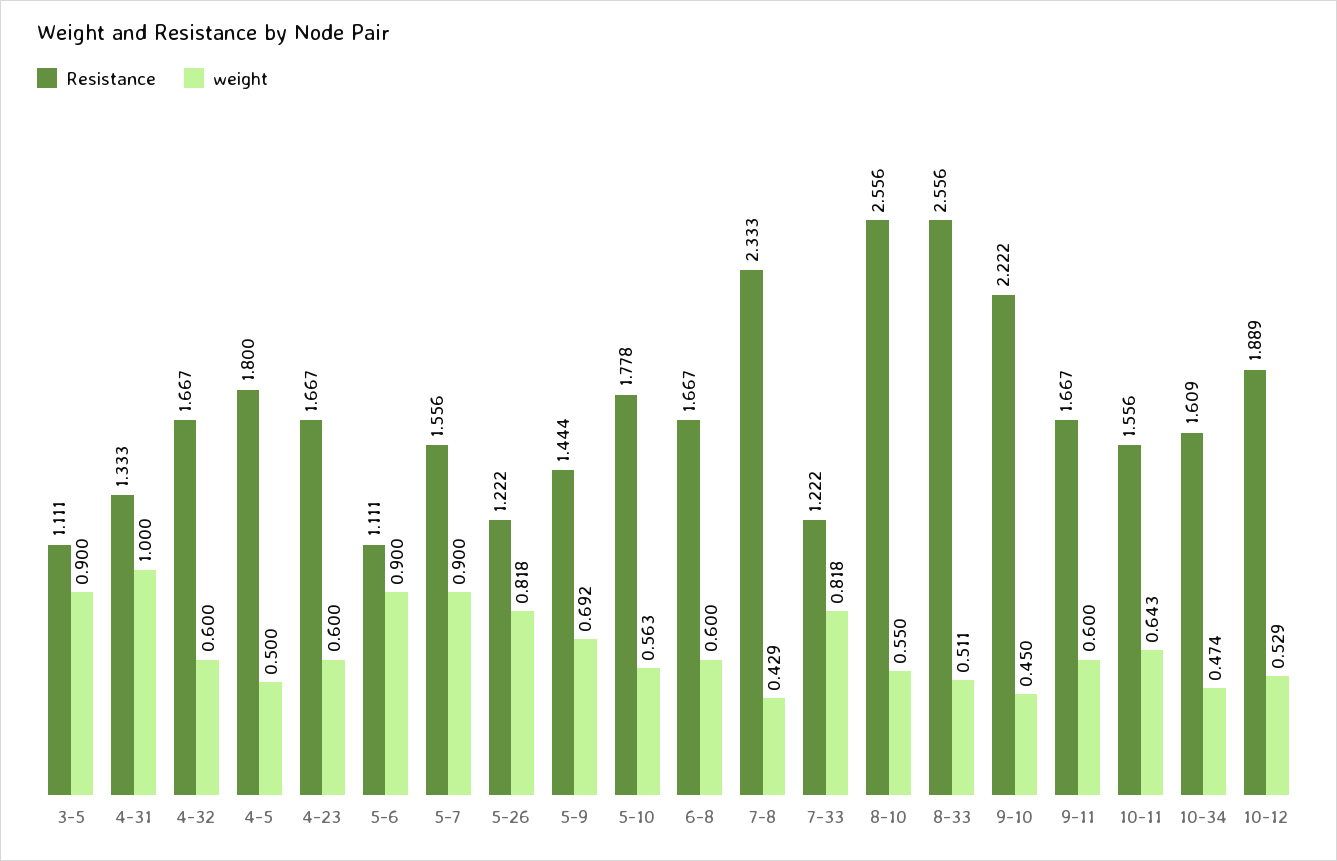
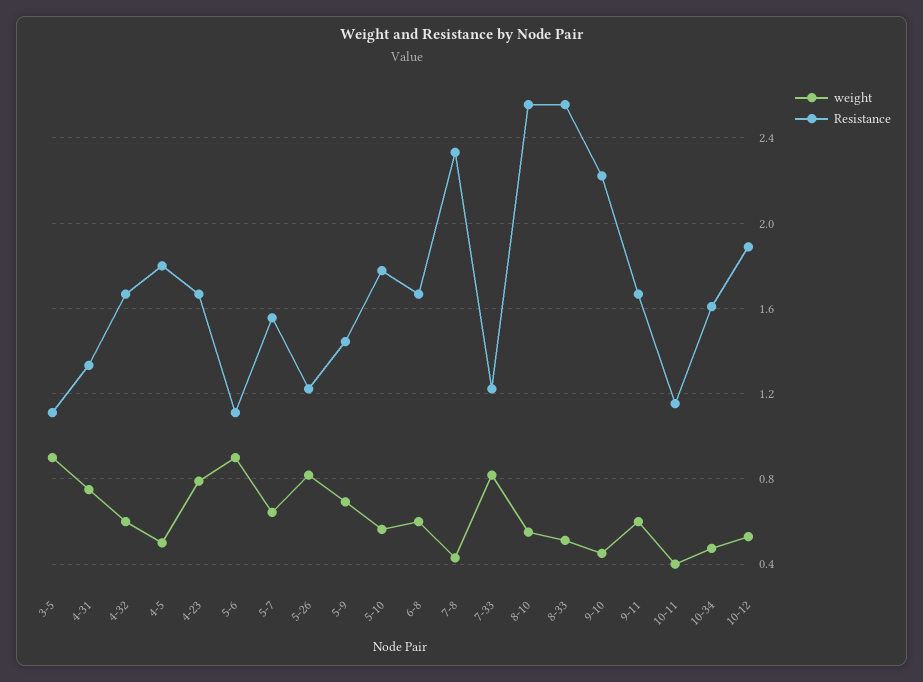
weight, 4-31: 1 -> 0.75
weight, 4-23: 0.6 -> 0.8
weight, 5-7: 0.9 -> 0.65
Resistance, 10-11: 1.556 -> 1.15
weight, 10-11: 0.643 -> 0.4

